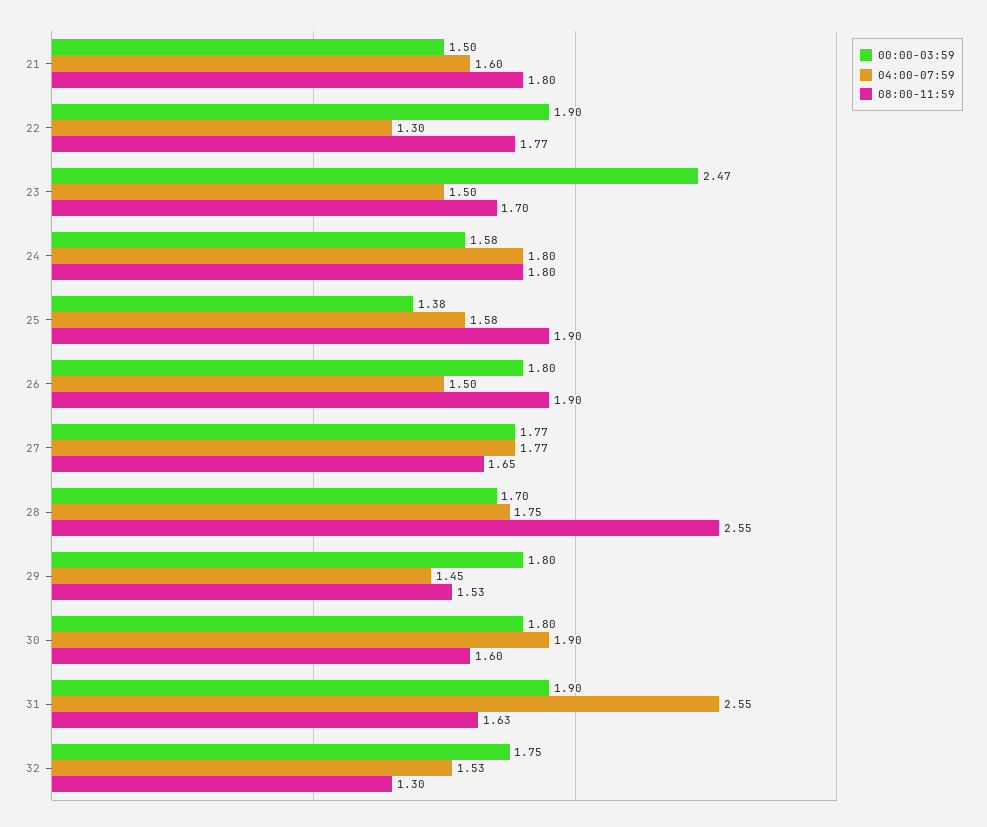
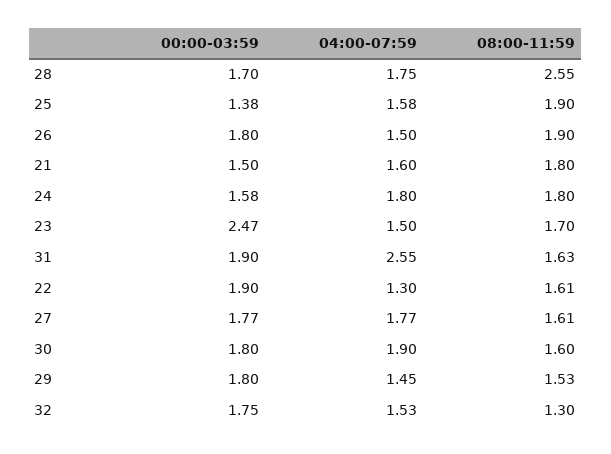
08:00-11:59, 22: 1.77 -> 1.61
08:00-11:59, 27: 1.65 -> 1.61

